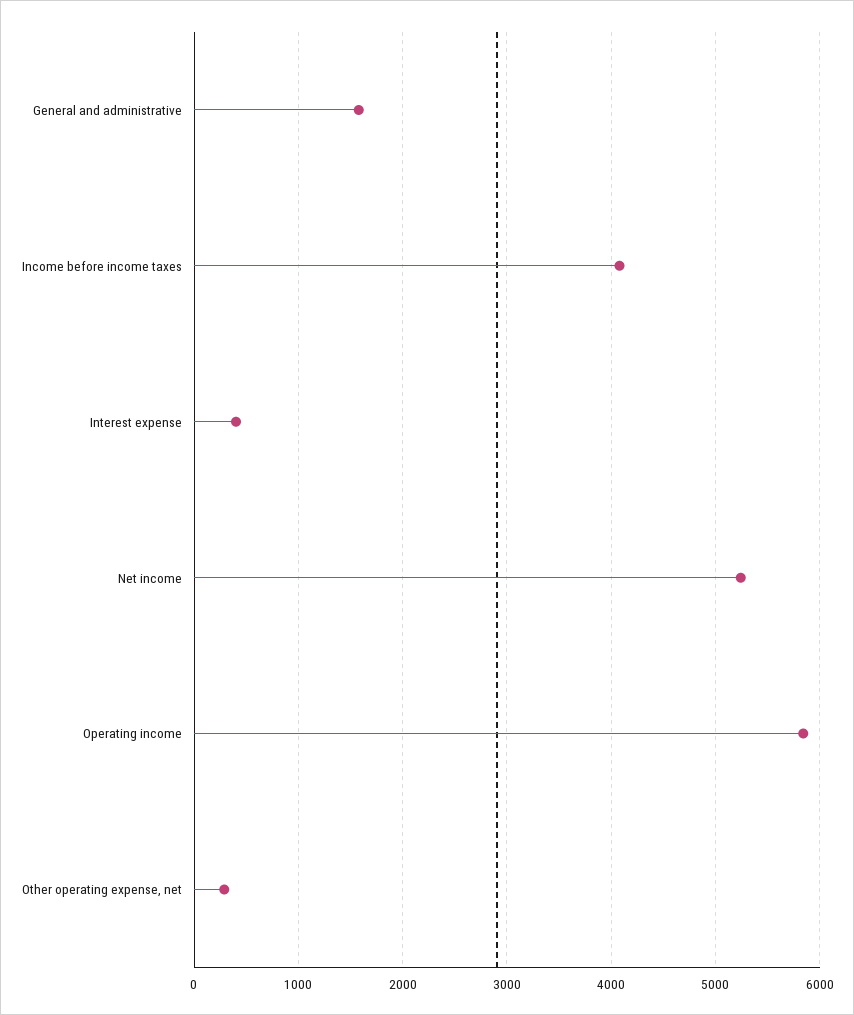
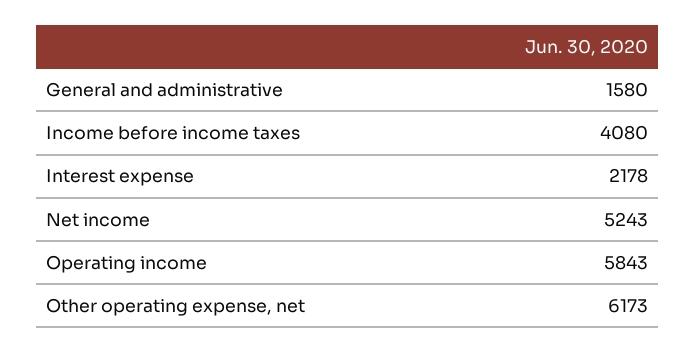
Interest expense: 400 -> 2178
Other operating expense, net: 300 -> 6173

